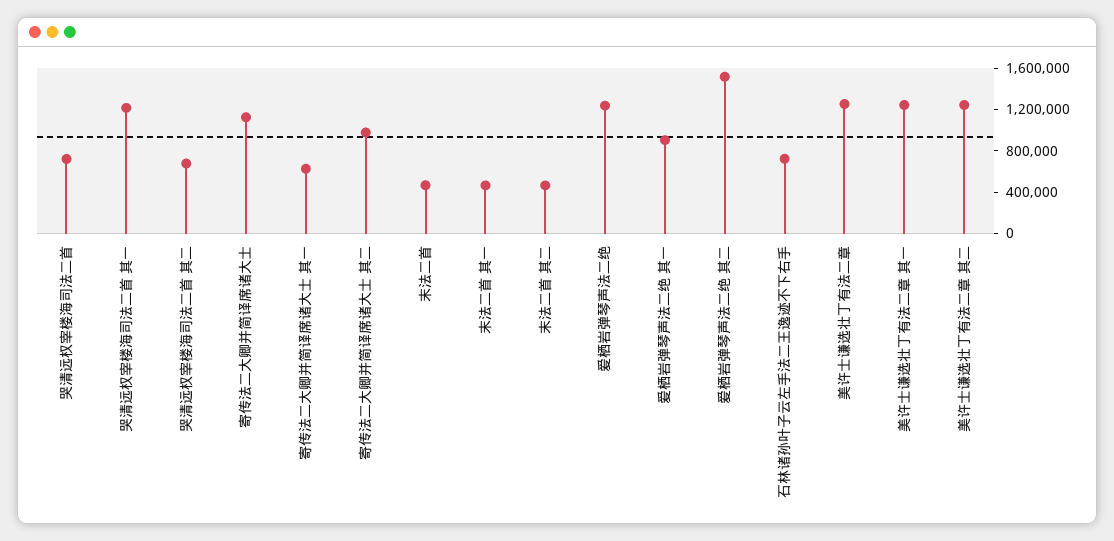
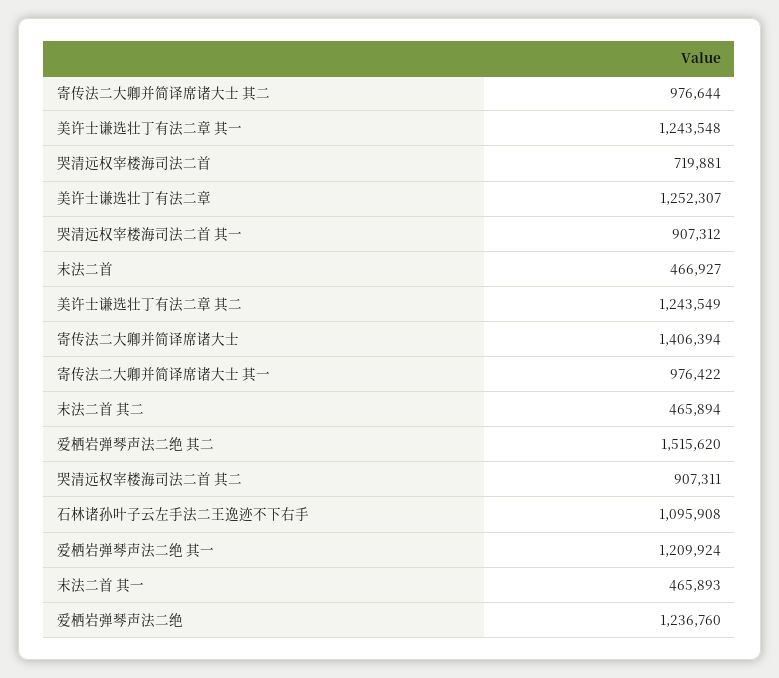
哭清远权宰楼海司法二首 其一: 1200000 -> 907312
哭清远权宰楼海司法二首 其二: 700000 -> 907311
寄传法二大卿并简译席诸大士: 1100000 -> 1406394
寄传法二大卿并简译席诸大士 其一: 600000 -> 976422
爱栖岩弹琴声法二绝 其一: 900000 -> 1209924
石林诸孙叶子云左手法二王逸迹不下右手: 700000 -> 1095908

